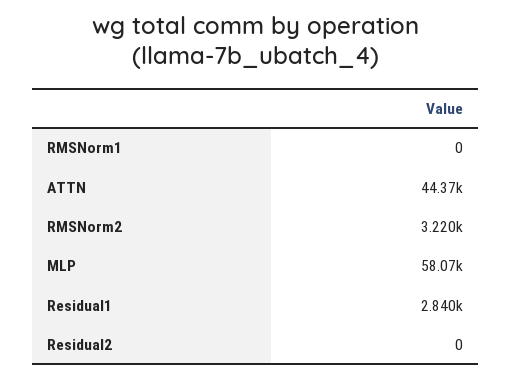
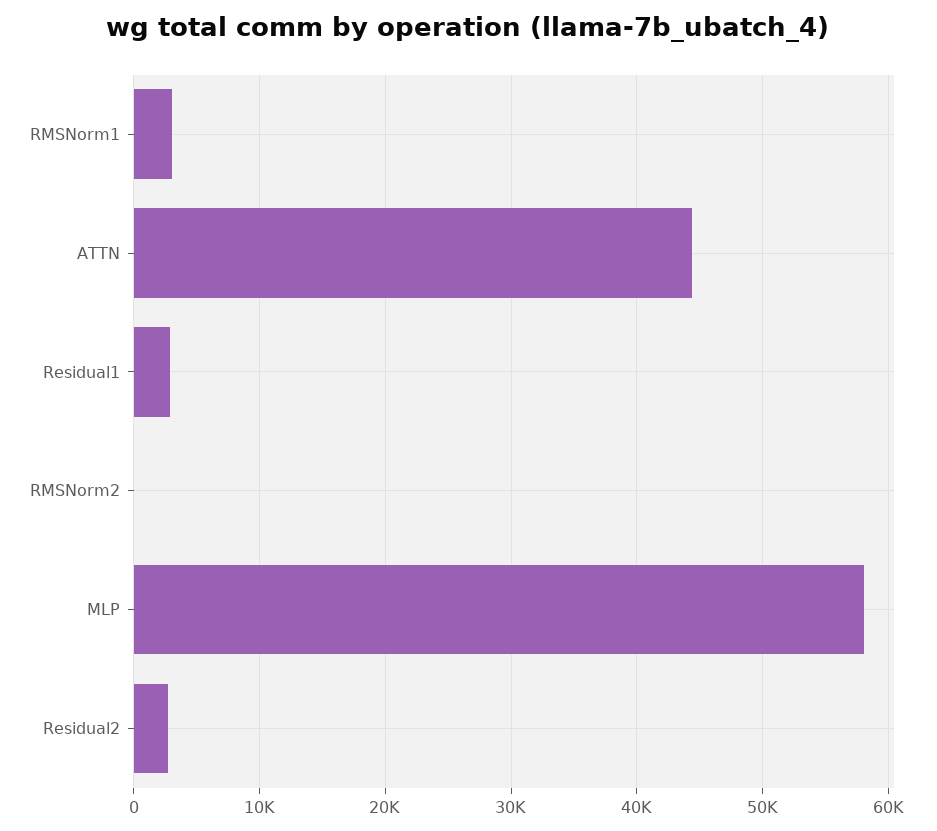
RMSNorm1: 0 -> 3000
RMSNorm2: 3220 -> 0
Residual2: 0 -> 3000

